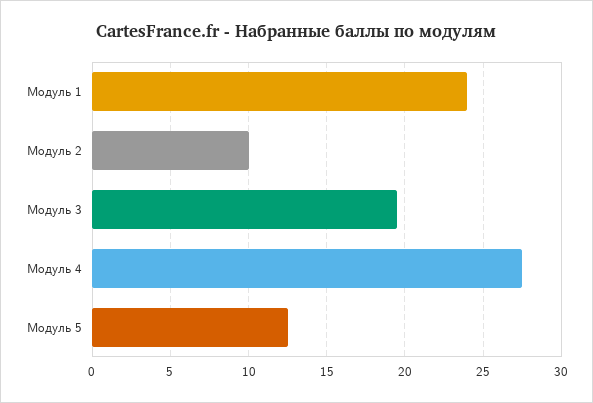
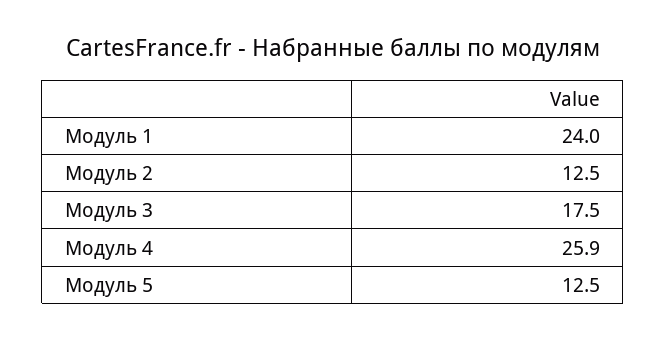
Модуль 2: 10 -> 12.5
Модуль 3: 19.5 -> 17.5
Модуль 4: 27.5 -> 25.9

